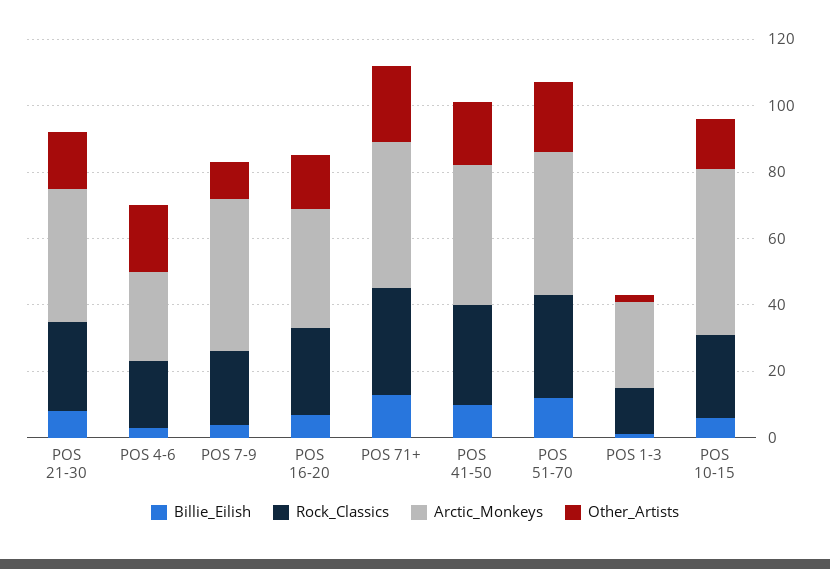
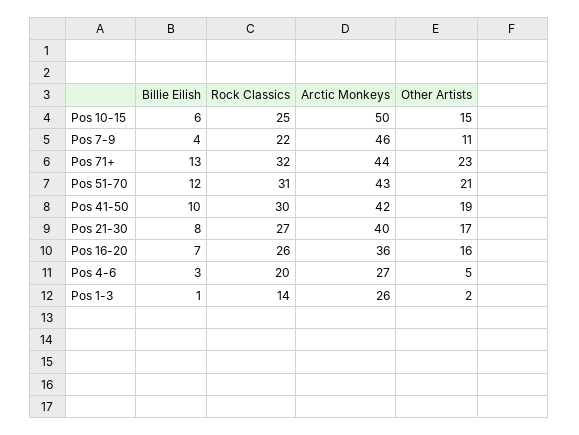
Other_Artists, POS 4-6: 20 -> 5

